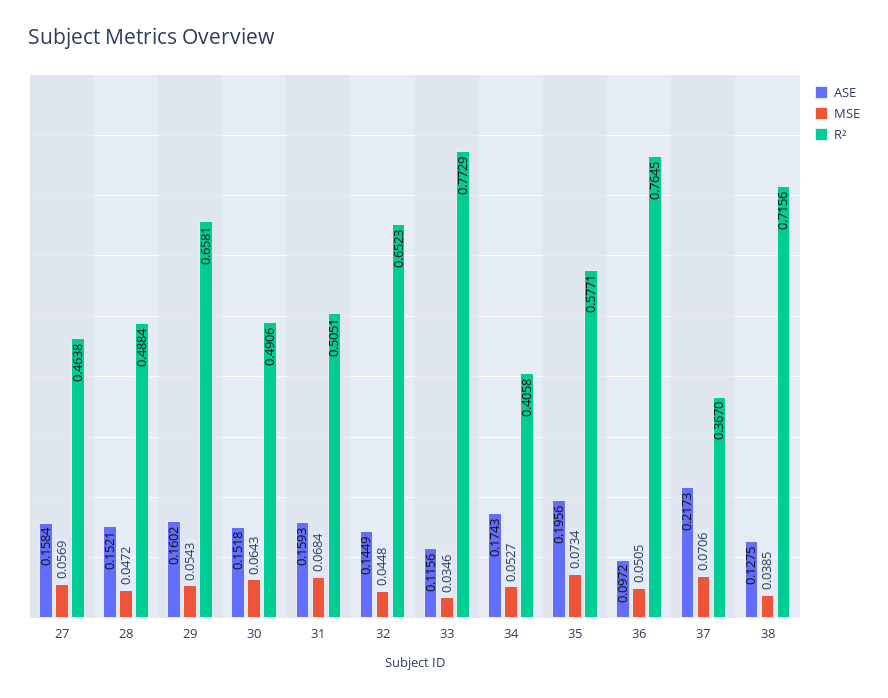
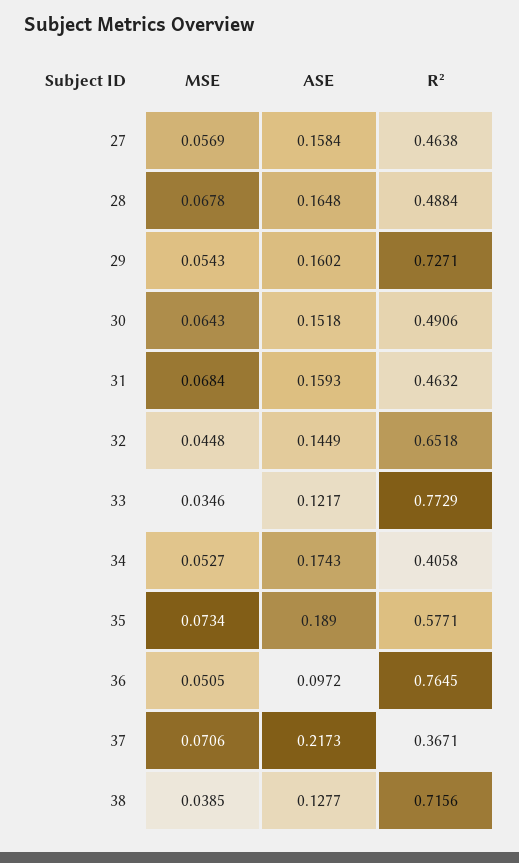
ASE, 28: 0.1521 -> 0.1648
MSE, 28: 0.0472 -> 0.0678
R², 29: 0.6581 -> 0.7271
R², 31: 0.5051 -> 0.4632
R², 32: 0.6523 -> 0.6518
ASE, 33: 0.1156 -> 0.1217
ASE, 35: 0.1956 -> 0.189
R², 37: 0.367 -> 0.3671
ASE, 38: 0.1275 -> 0.1277

